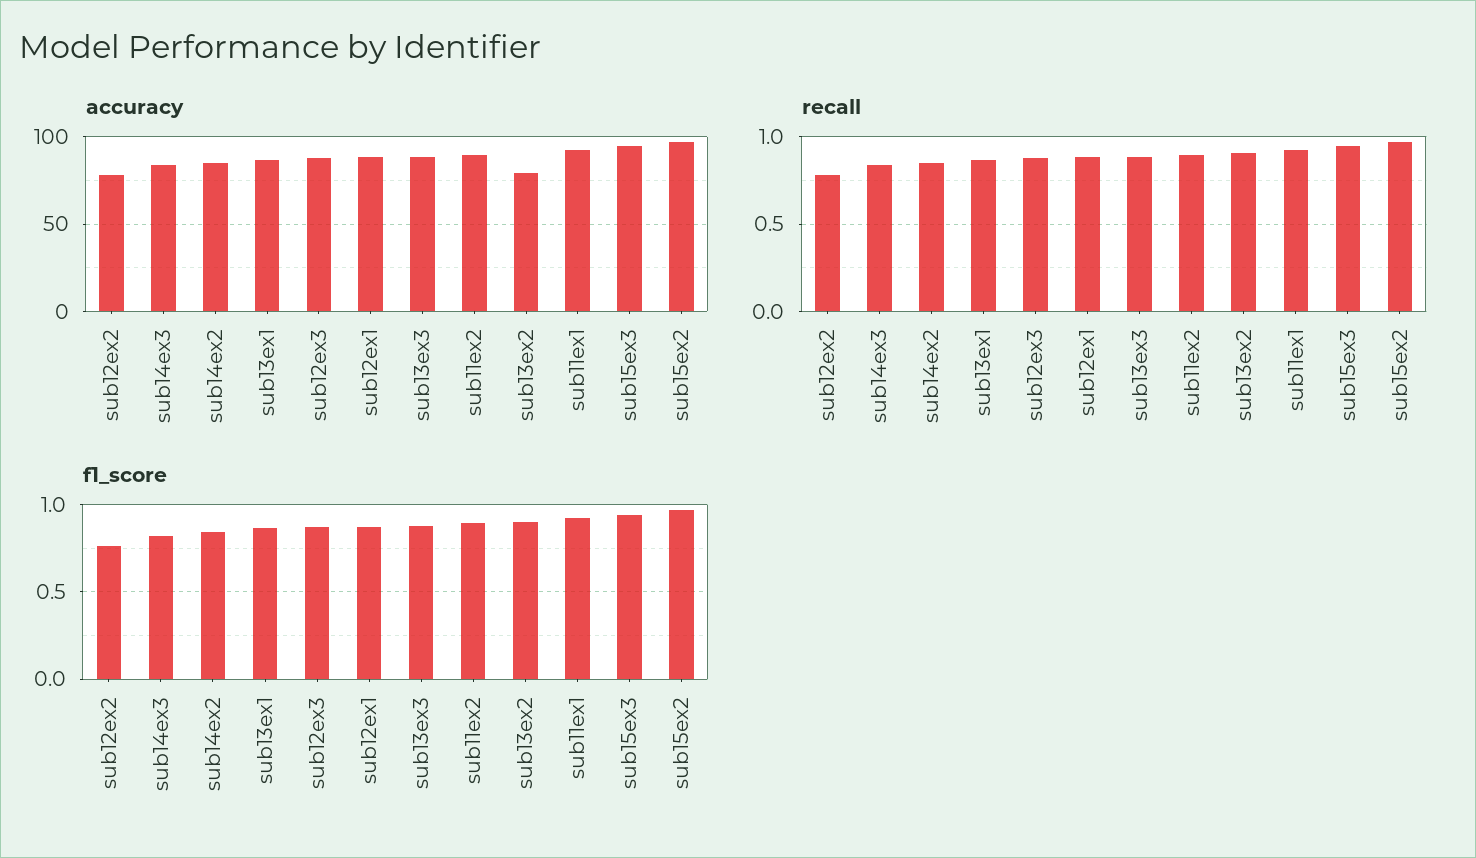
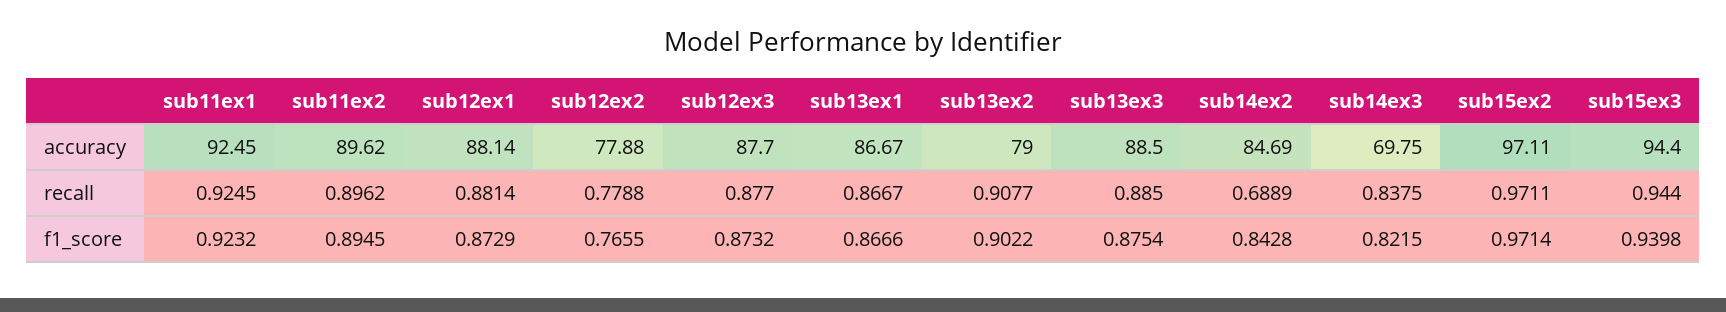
accuracy, sub14ex3: 85 -> 69.75
recall, sub14ex2: 0.85 -> 0.6889

